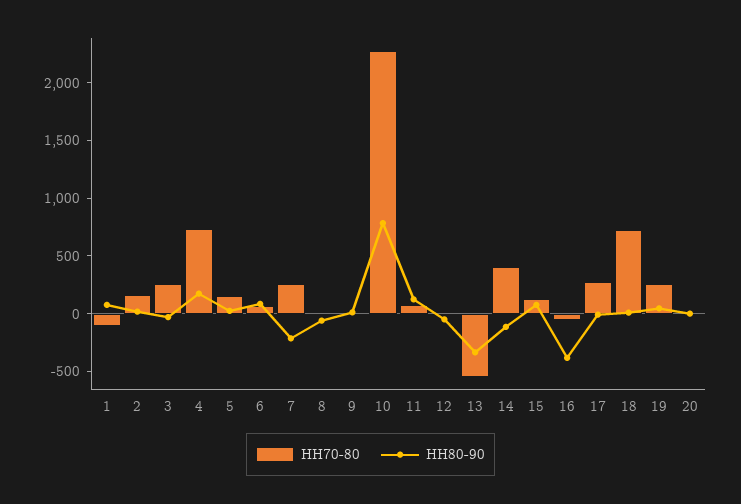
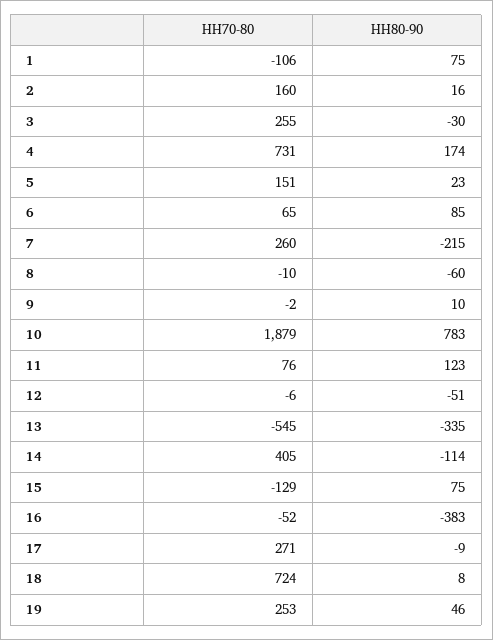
HH70-80, 10: 2300 -> 1879
HH70-80, 15: 100 -> -129
HH70-80, 20: 0 -> none
HH80-90, 20: 0 -> none

